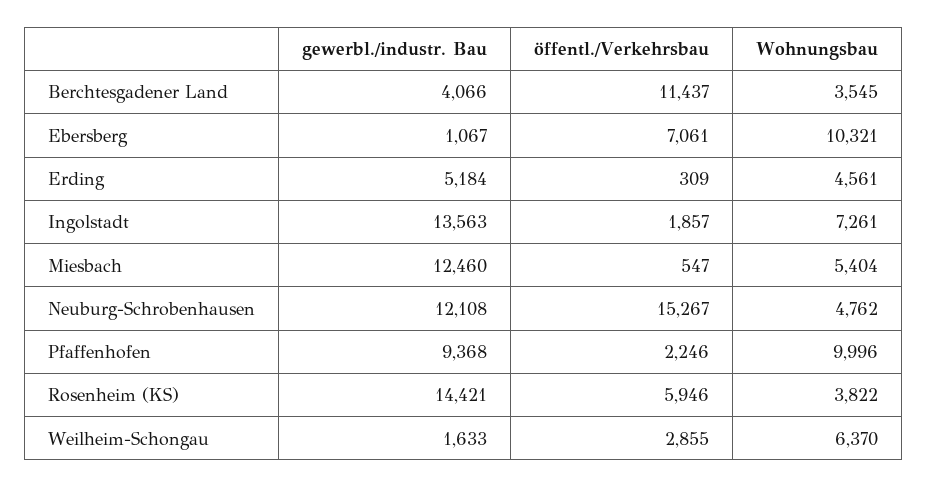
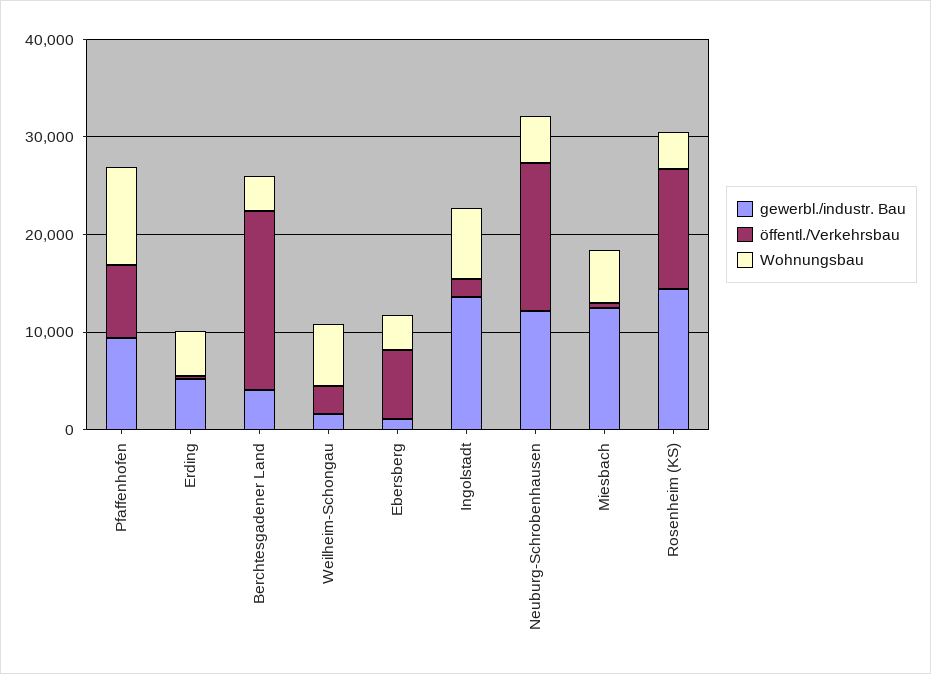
öffentl./Verkehrsbau, Berchtesgadener Land: 11437 -> 18000
Wohnungsbau, Ebersberg: 10321 -> 4000
öffentl./Verkehrsbau, Pfaffenhofen: 2246 -> 8000
öffentl./Verkehrsbau, Rosenheim (KS): 5946 -> 12000

